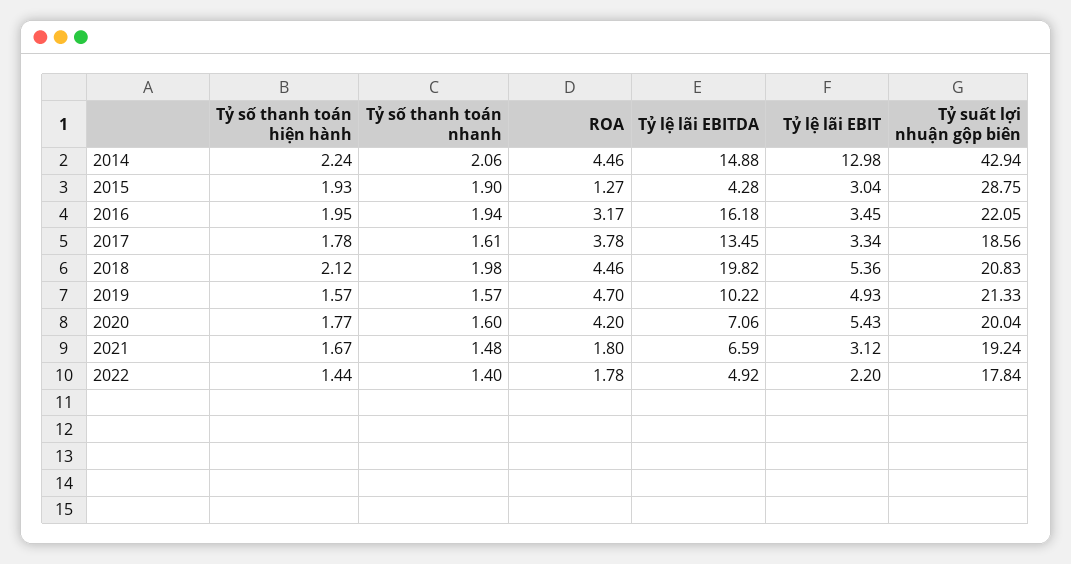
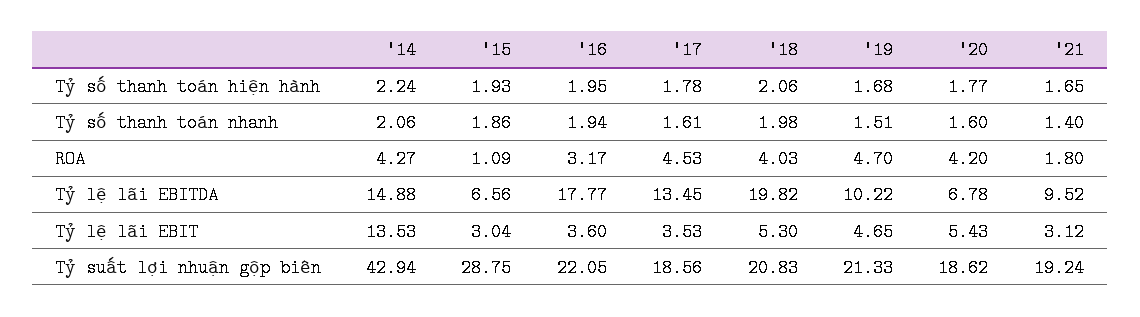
ROA, 2014: 4.46 -> 4.27
Tỷ lệ lãi EBIT, 2014: 12.98 -> 13.53
Tỷ số thanh toán nhanh, 2015: 1.9 -> 1.86
ROA, 2015: 1.27 -> 1.09
Tỷ lệ lãi EBITDA, 2015: 4.28 -> 6.56
Tỷ lệ lãi EBITDA, 2016: 16.18 -> 17.77
Tỷ lệ lãi EBIT, 2016: 3.45 -> 3.6
ROA, 2017: 3.78 -> 4.53
Tỷ lệ lãi EBIT, 2017: 3.34 -> 3.53
Tỷ số thanh toán hiện hành, 2018: 2.12 -> 2.06
ROA, 2018: 4.46 -> 4.03
Tỷ lệ lãi EBIT, 2018: 5.36 -> 5.3
Tỷ số thanh toán hiện hành, 2019: 1.57 -> 1.68
Tỷ số thanh toán nhanh, 2019: 1.57 -> 1.51
Tỷ lệ lãi EBIT, 2019: 4.93 -> 4.65
Tỷ lệ lãi EBITDA, 2020: 7.06 -> 6.78
Tỷ suất lợi nhuận gộp biên, 2020: 20.04 -> 18.62
Tỷ số thanh toán hiện hành, 2021: 1.67 -> 1.65
Tỷ số thanh toán nhanh, 2021: 1.48 -> 1.4
Tỷ lệ lãi EBITDA, 2021: 6.59 -> 9.52
Tỷ số thanh toán hiện hành, 2022: 1.44 -> none
Tỷ số thanh toán nhanh, 2022: 1.4 -> none
ROA, 2022: 1.78 -> none
Tỷ lệ lãi EBITDA, 2022: 4.92 -> none
Tỷ lệ lãi EBIT, 2022: 2.2 -> none
Tỷ suất lợi nhuận gộp biên, 2022: 17.84 -> none

